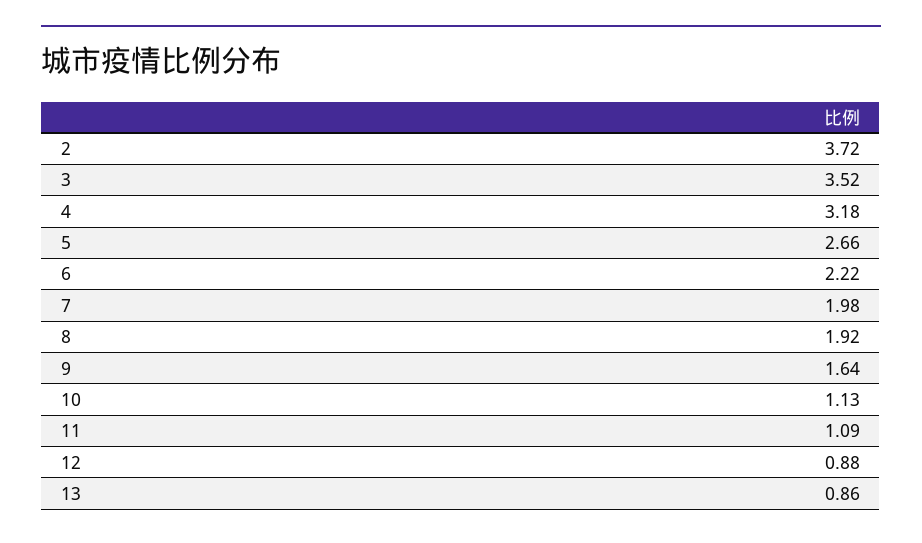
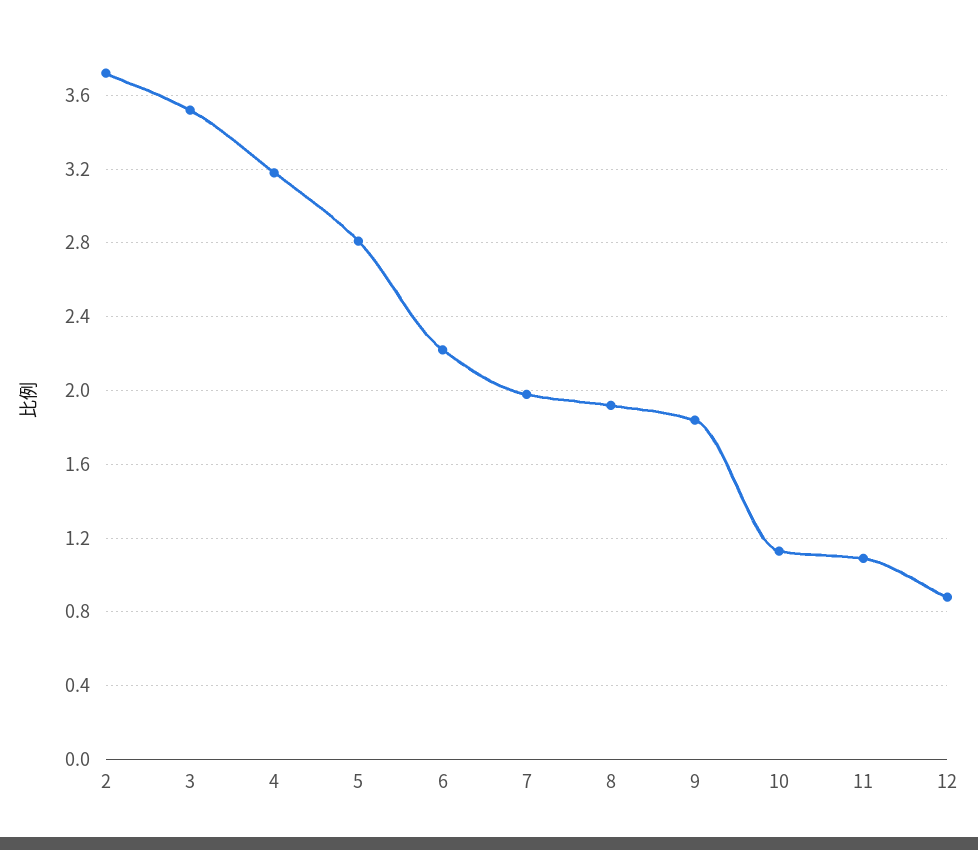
5: 2.66 -> 2.8
9: 1.64 -> 1.85
13: 0.86 -> none

